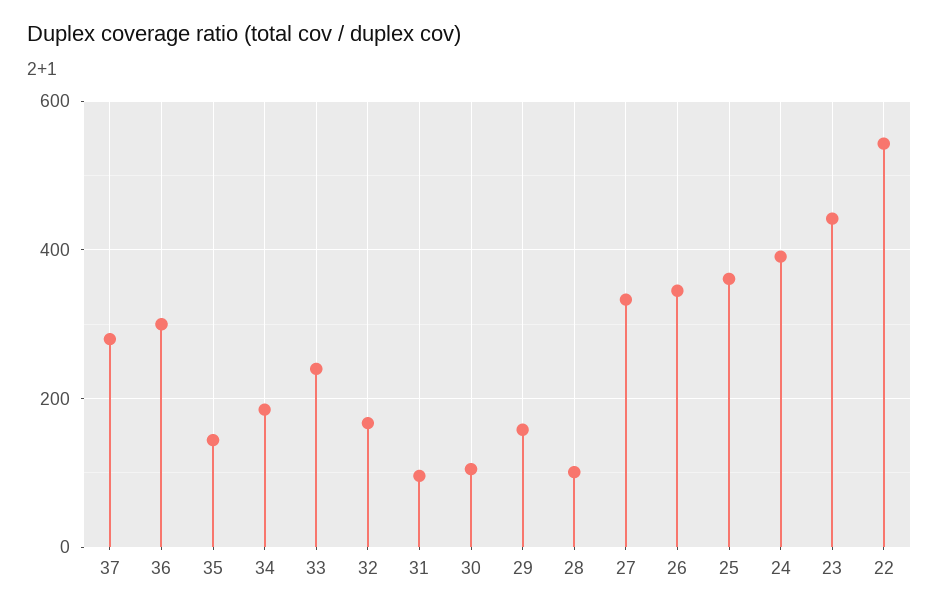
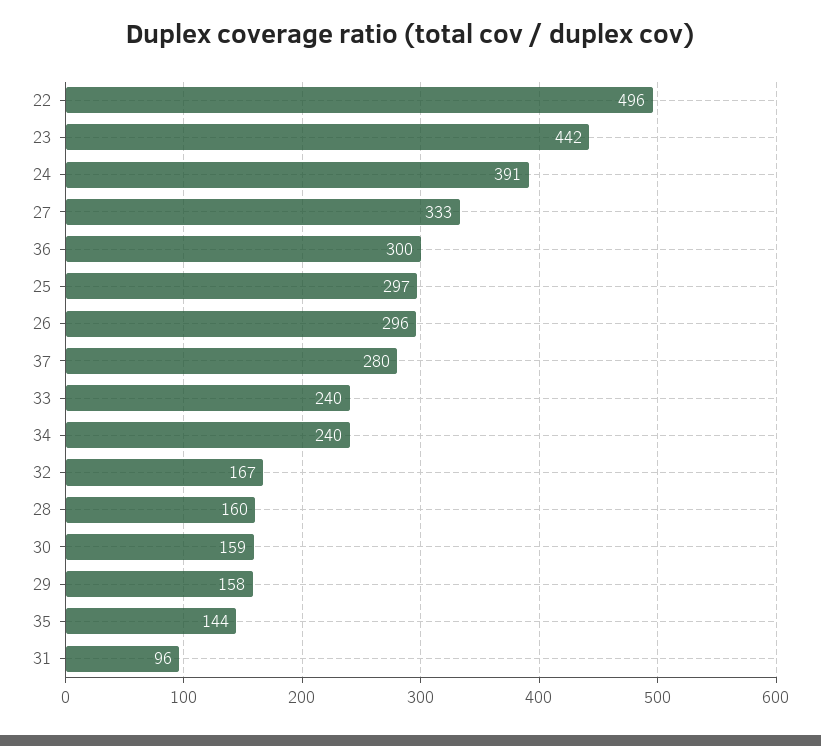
34: 180 -> 240
30: 100 -> 159
28: 100 -> 160
26: 340 -> 296
25: 360 -> 297
22: 540 -> 496

